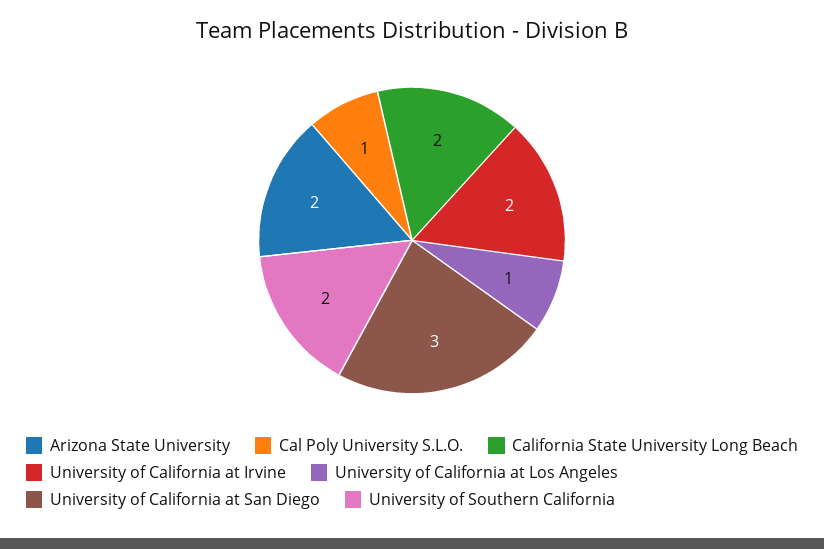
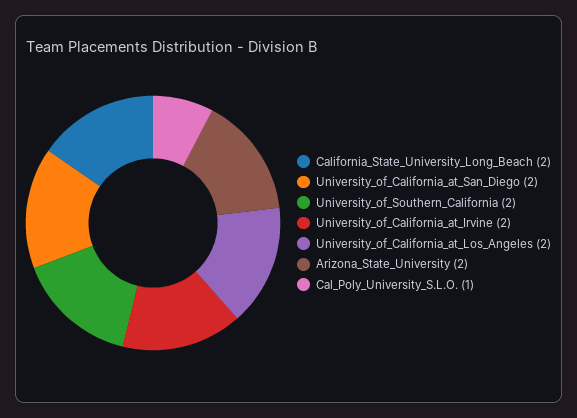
University of California at Los Angeles: 1 -> 2
University of California at San Diego: 3 -> 2

